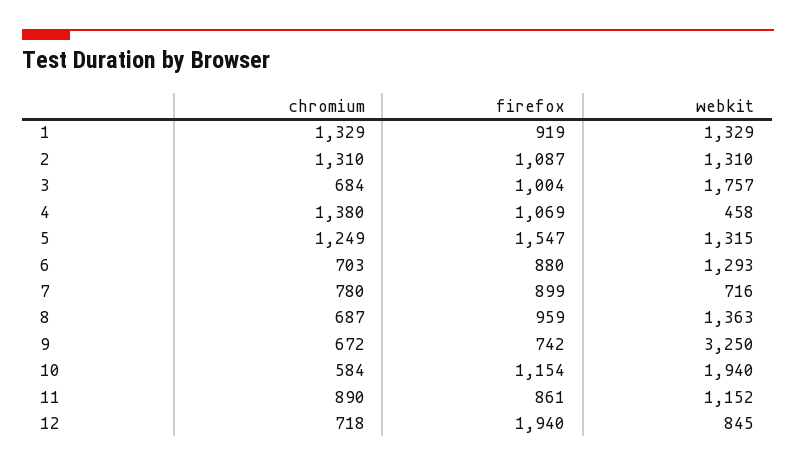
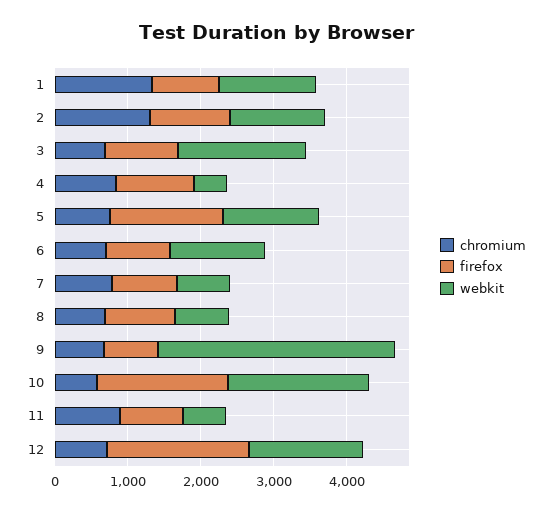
chromium, 4: 1380 -> 800
chromium, 5: 1249 -> 800
webkit, 8: 1363 -> 800
firefox, 10: 1154 -> 1800
webkit, 11: 1152 -> 600
webkit, 12: 845 -> 1600

